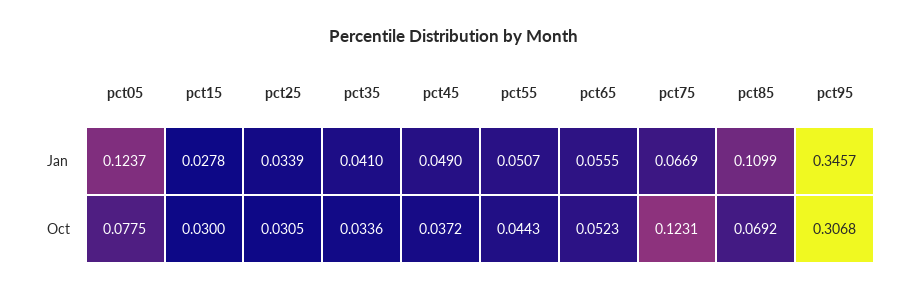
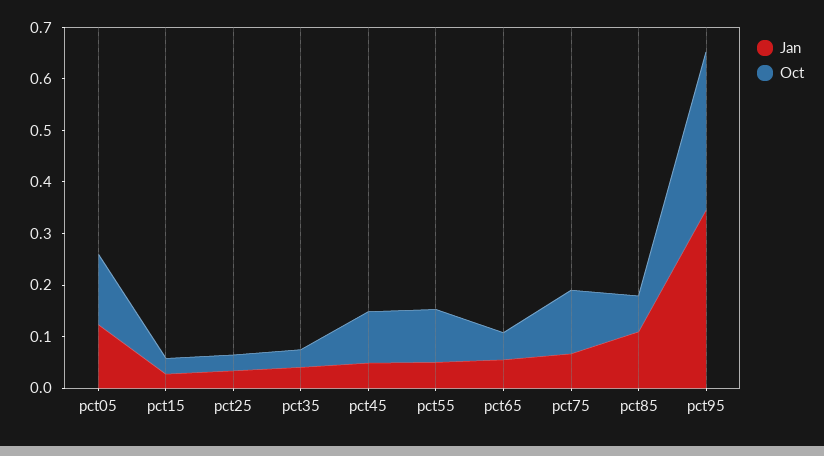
Oct, pct05: 0.0775 -> 0.14
Oct, pct45: 0.0372 -> 0.1
Oct, pct55: 0.0443 -> 0.1

